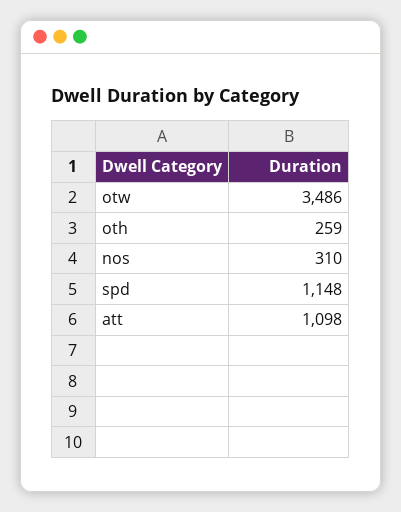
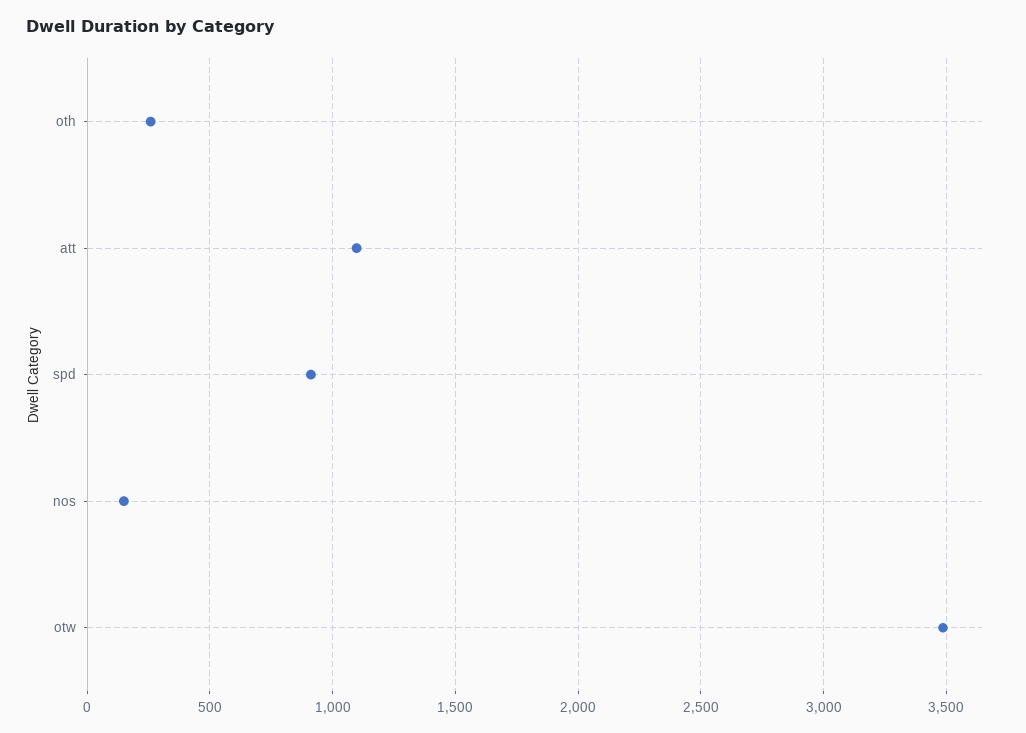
nos: 310 -> 150
spd: 1148 -> 900

